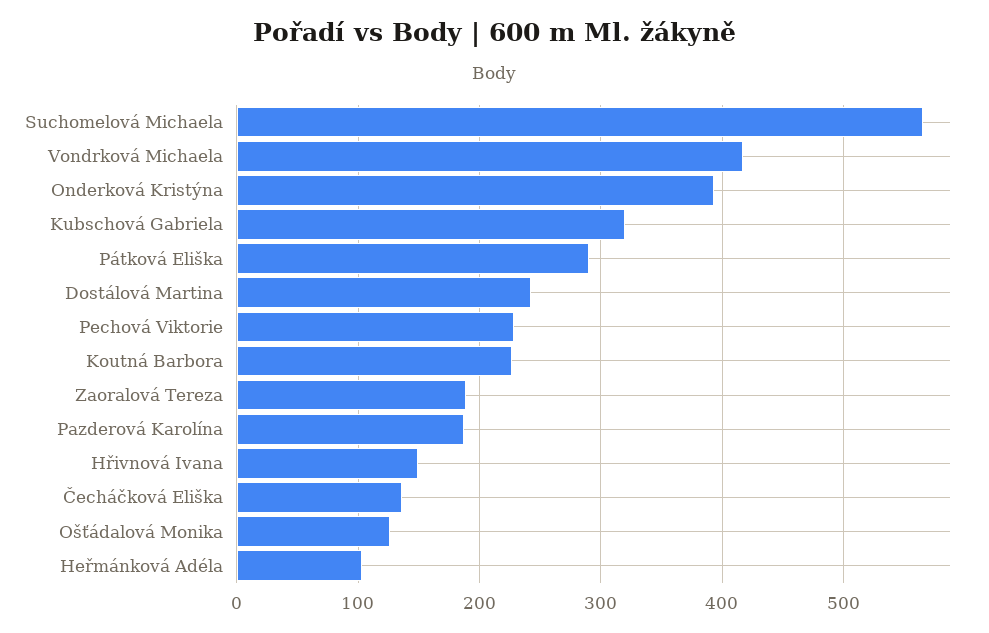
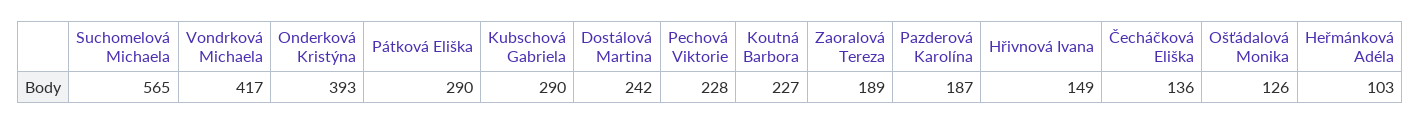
Kubschová Gabriela: 320 -> 290

